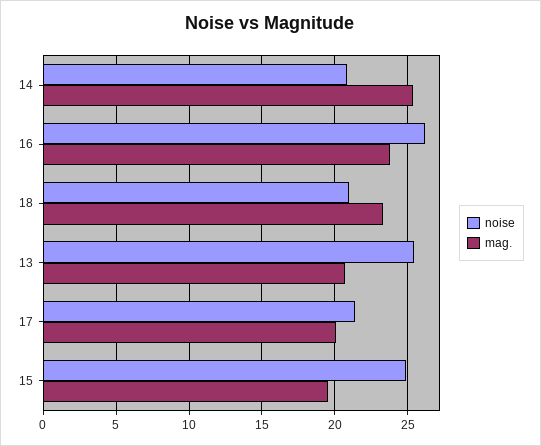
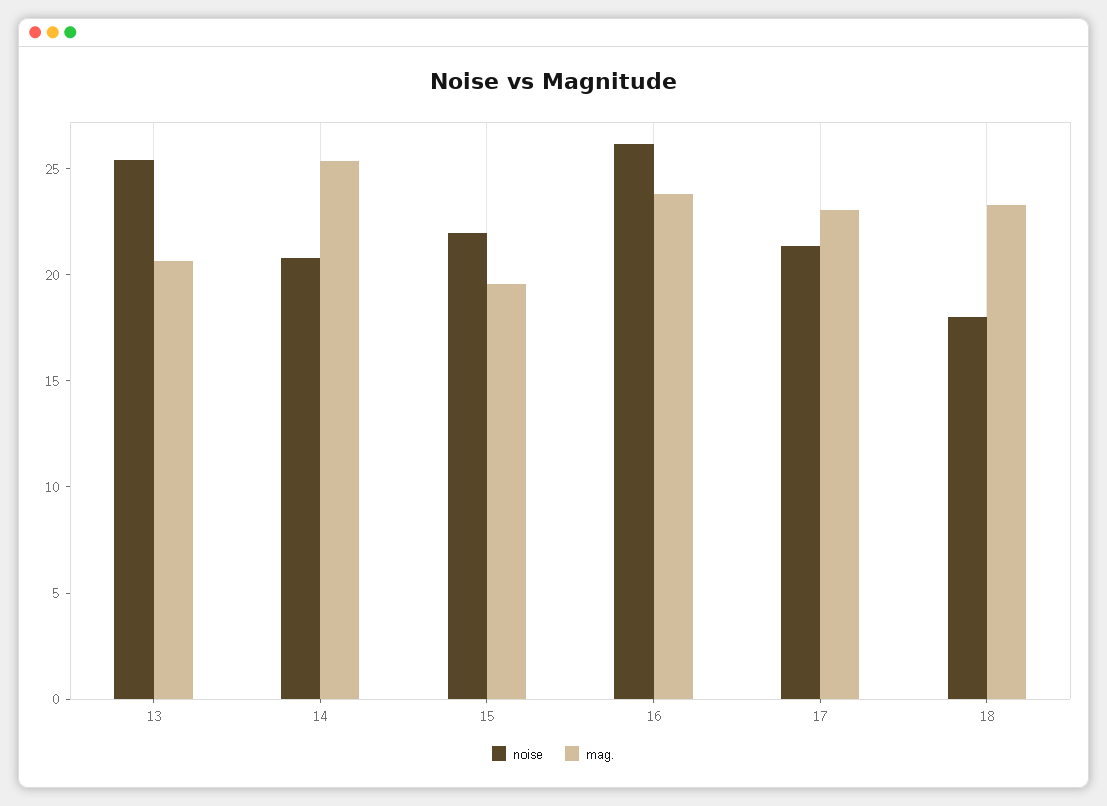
noise, 18: 21 -> 18
mag., 17: 20 -> 23
noise, 15: 25 -> 22

